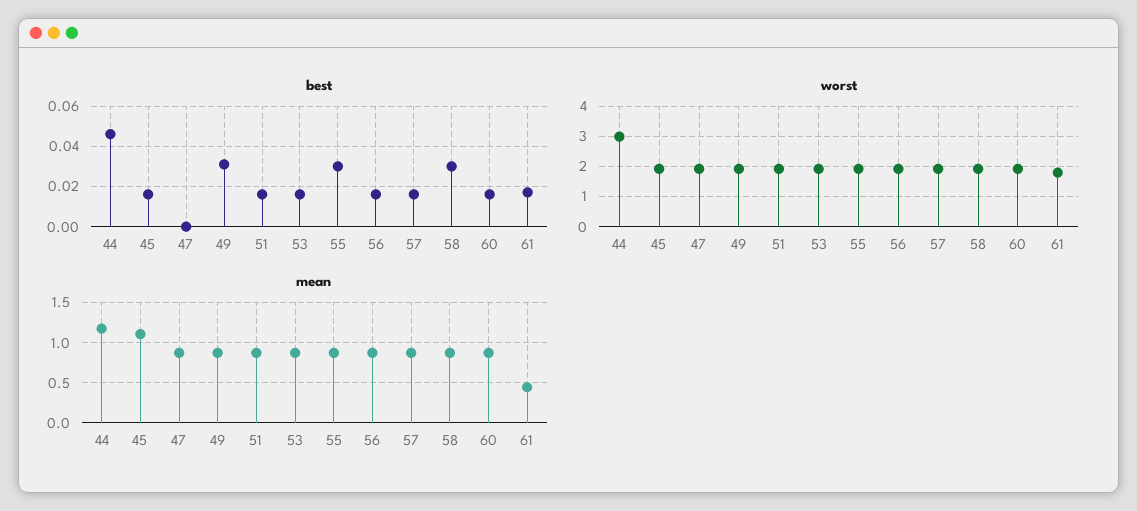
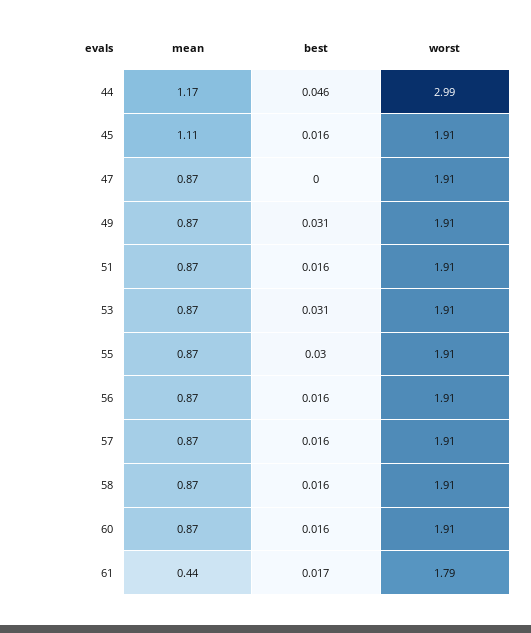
best, 53: 0.015 -> 0.031
best, 58: 0.03 -> 0.016

